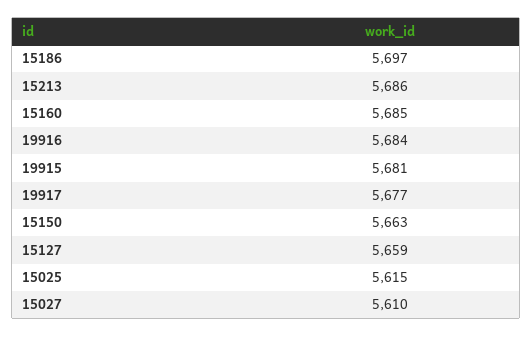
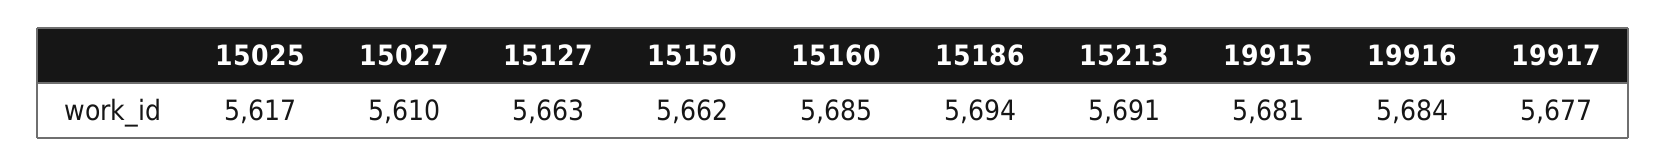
15186: 5697 -> 5694
15213: 5686 -> 5691
15150: 5663 -> 5662
15127: 5659 -> 5663
15025: 5615 -> 5617

